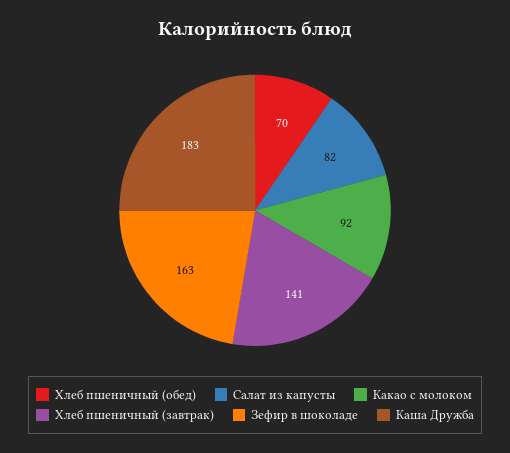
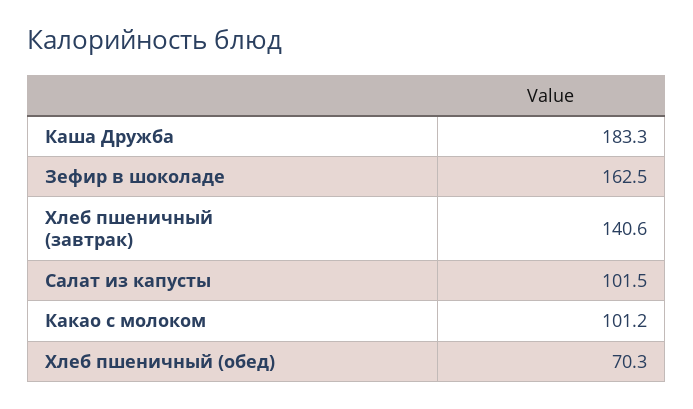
Салат из капусты: 82 -> 101.5
Какао с молоком: 92 -> 101.2

